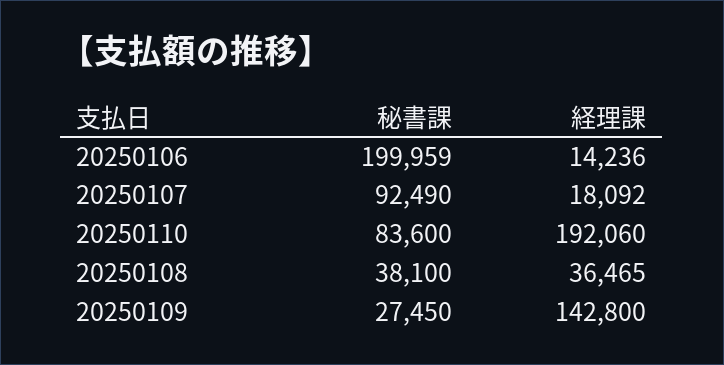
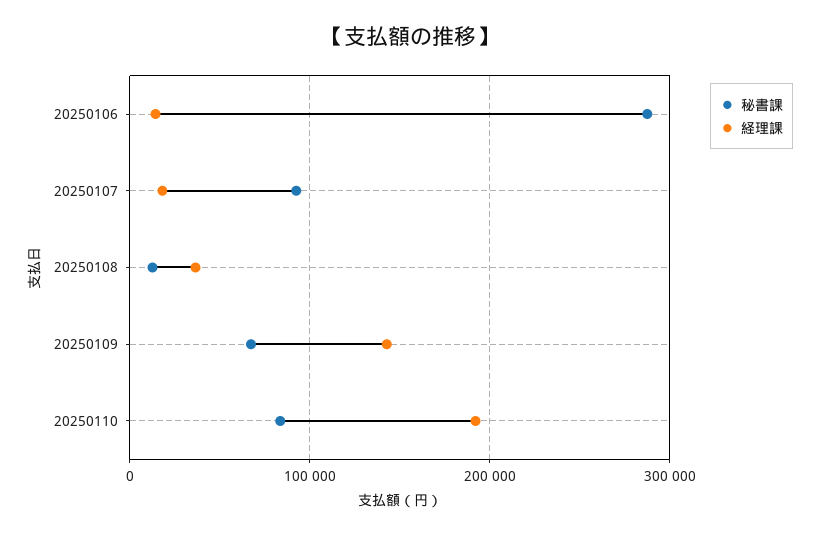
秘書課, 20250106: 199959 -> 290000
秘書課, 20250108: 38100 -> 10000
秘書課, 20250109: 27450 -> 70000

